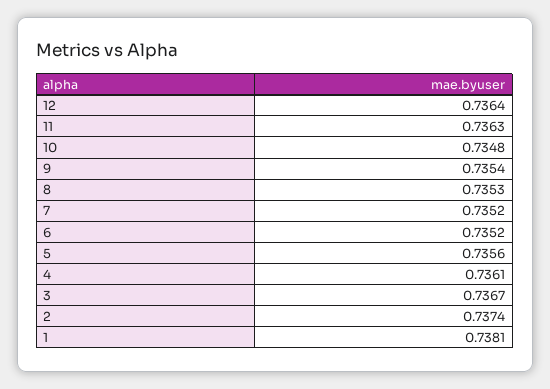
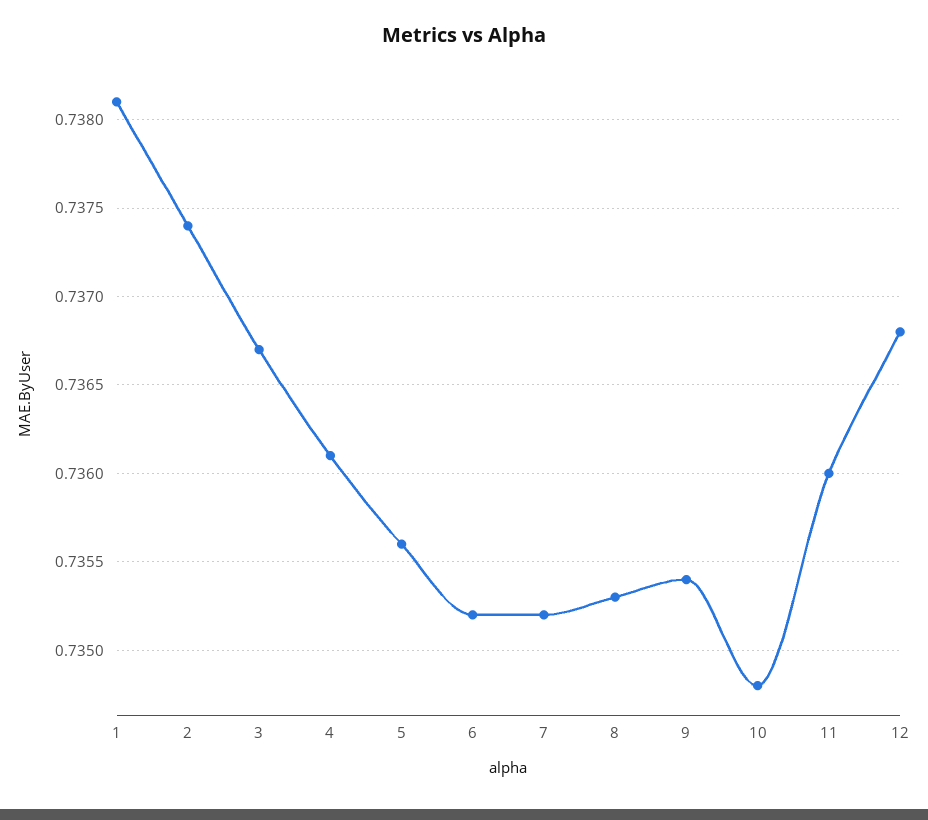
12: 0.7364 -> 0.7368
11: 0.7363 -> 0.736

